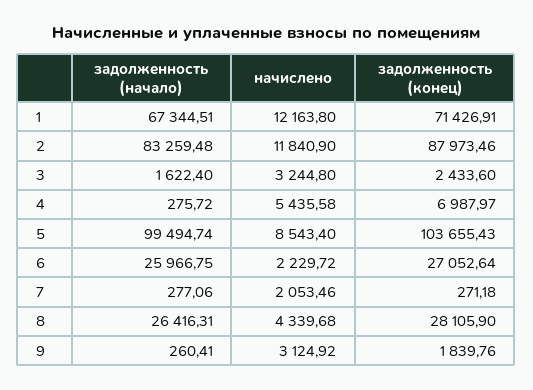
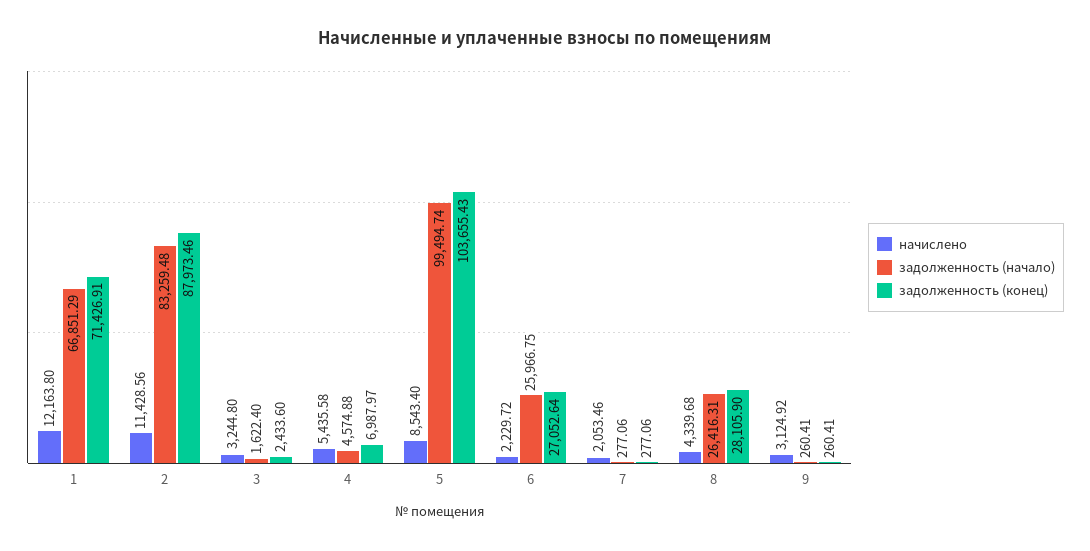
задолженность (начало), 1: 67344.51 -> 66851.29
начислено, 2: 11840.9 -> 11428.56
задолженность (начало), 4: 275.72 -> 4574.88
задолженность (конец), 7: 271.18 -> 277.06
задолженность (конец), 9: 1839.76 -> 260.41

